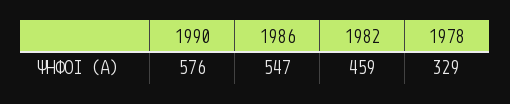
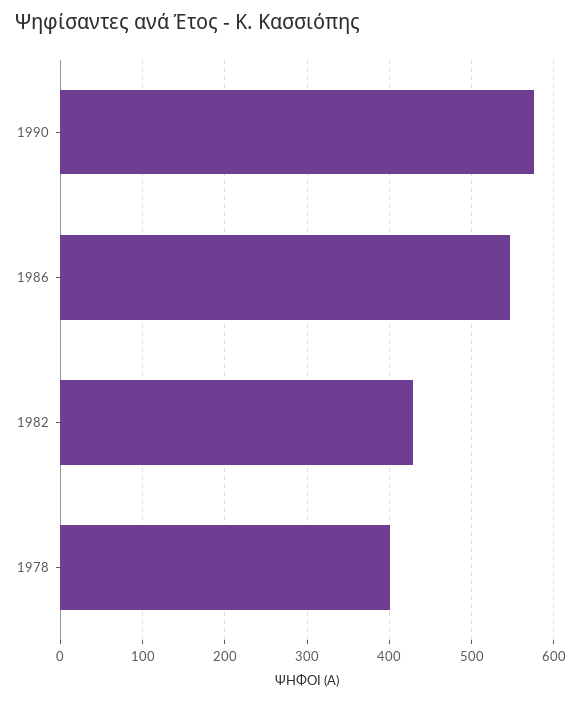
1982: 459 -> 430
1978: 329 -> 400

